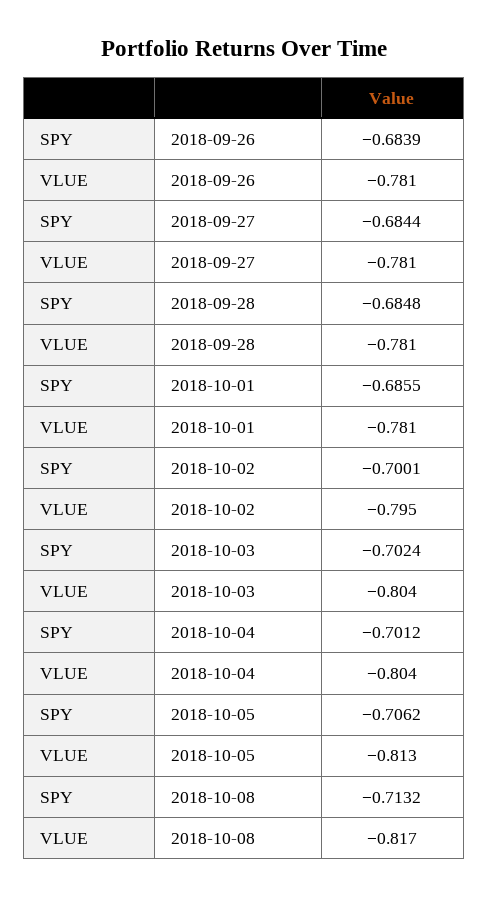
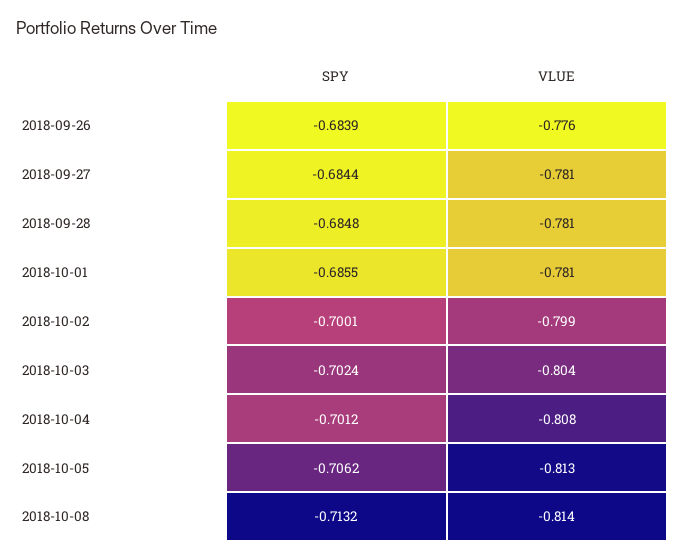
VLUE, 2018-09-26: -0.781 -> -0.776
VLUE, 2018-10-02: -0.795 -> -0.799
VLUE, 2018-10-04: -0.804 -> -0.808
VLUE, 2018-10-08: -0.817 -> -0.814

